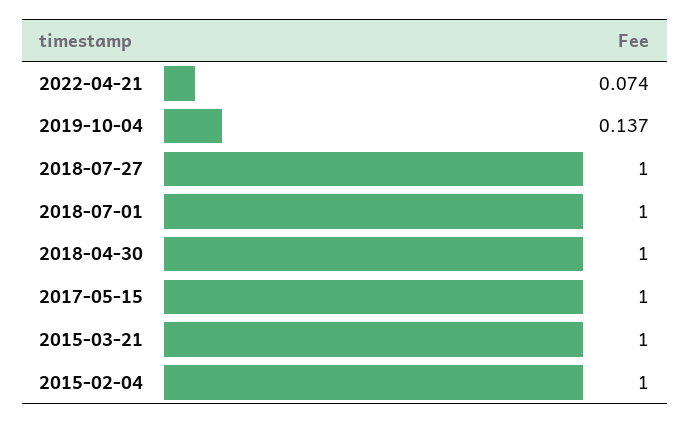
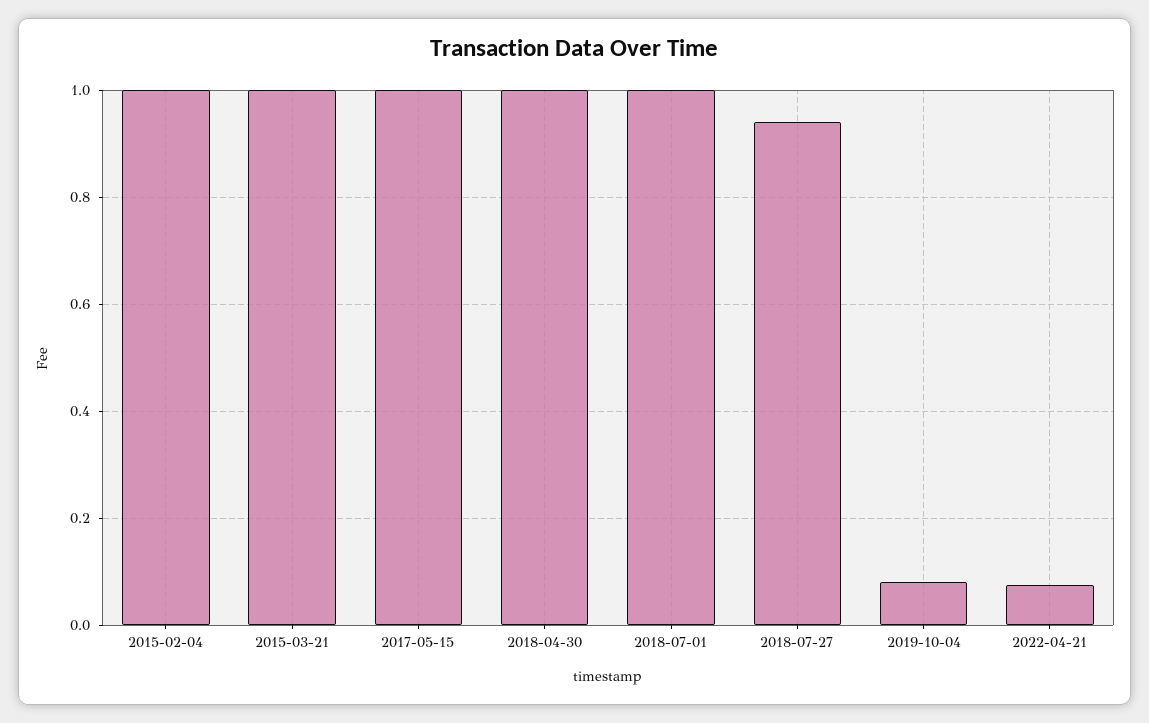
2019-10-04: 0.137 -> 0.08
2018-07-27: 1 -> 0.94

